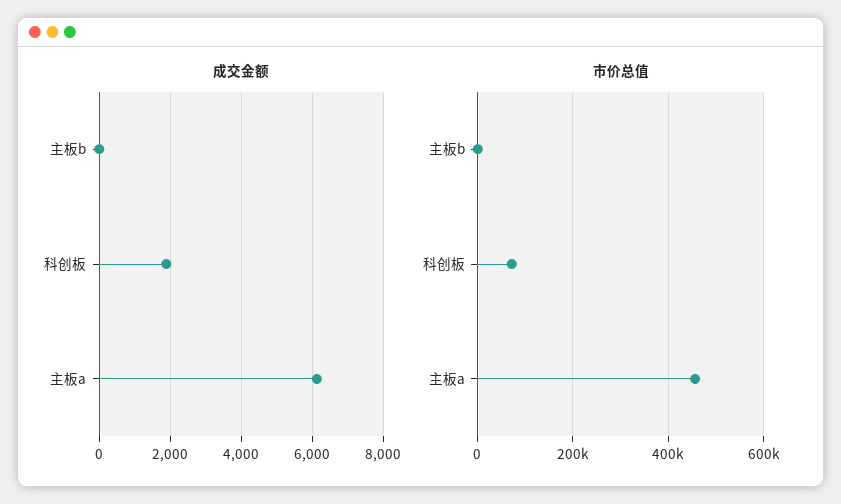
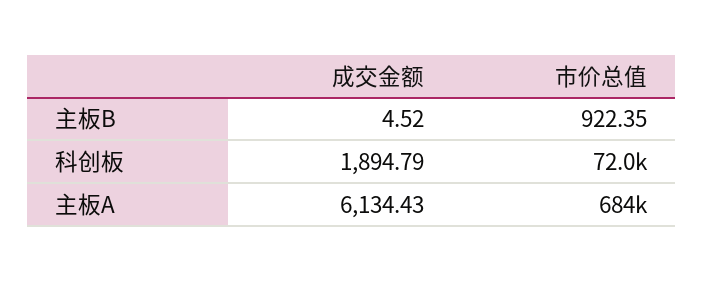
市价总值, 主板a: 460000 -> 684000

